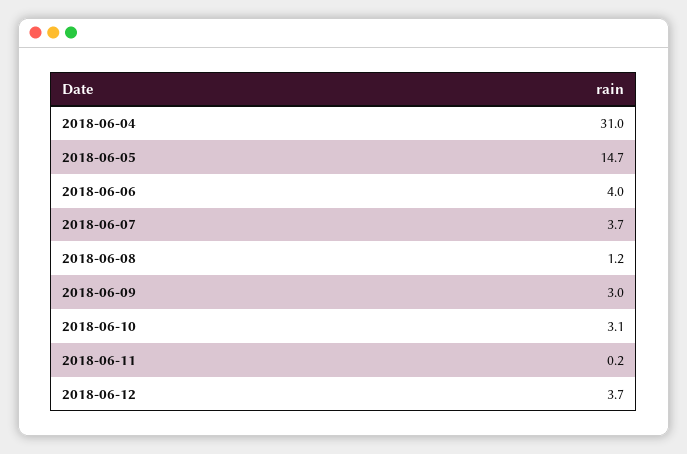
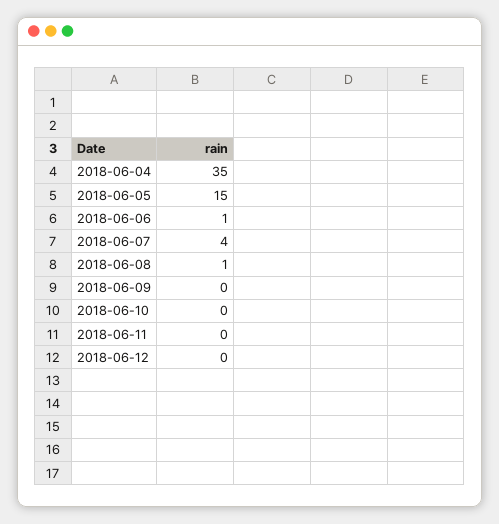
2018-06-04: 31 -> 35
2018-06-06: 4 -> 1
2018-06-09: 3 -> 0
2018-06-10: 3.1 -> 0
2018-06-12: 3.7 -> 0

